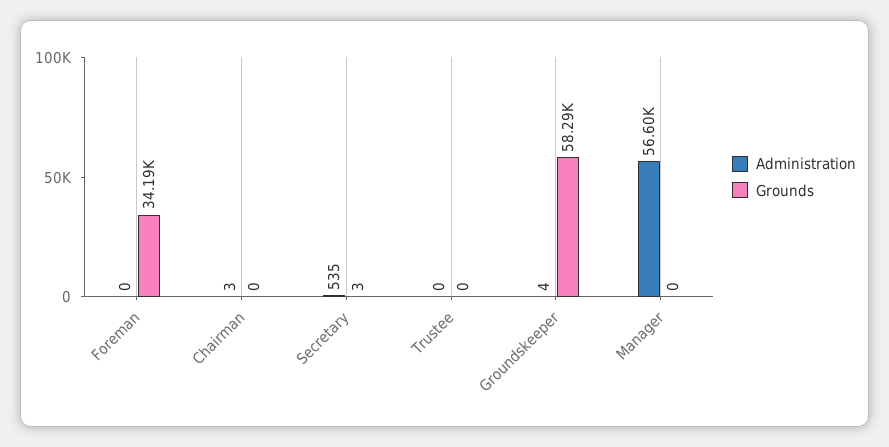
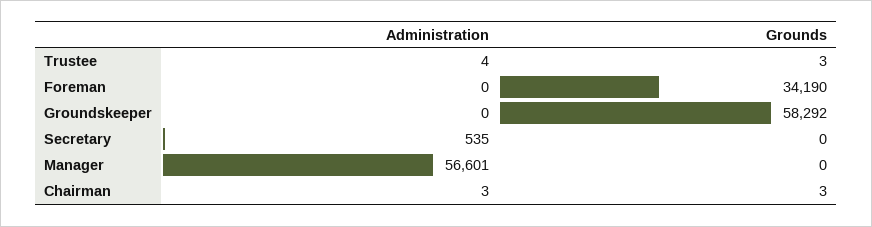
Grounds, Chairman: 0 -> 3
Grounds, Secretary: 3 -> 0
Administration, Trustee: 0 -> 4
Grounds, Trustee: 0 -> 3
Administration, Groundskeeper: 4 -> 0

